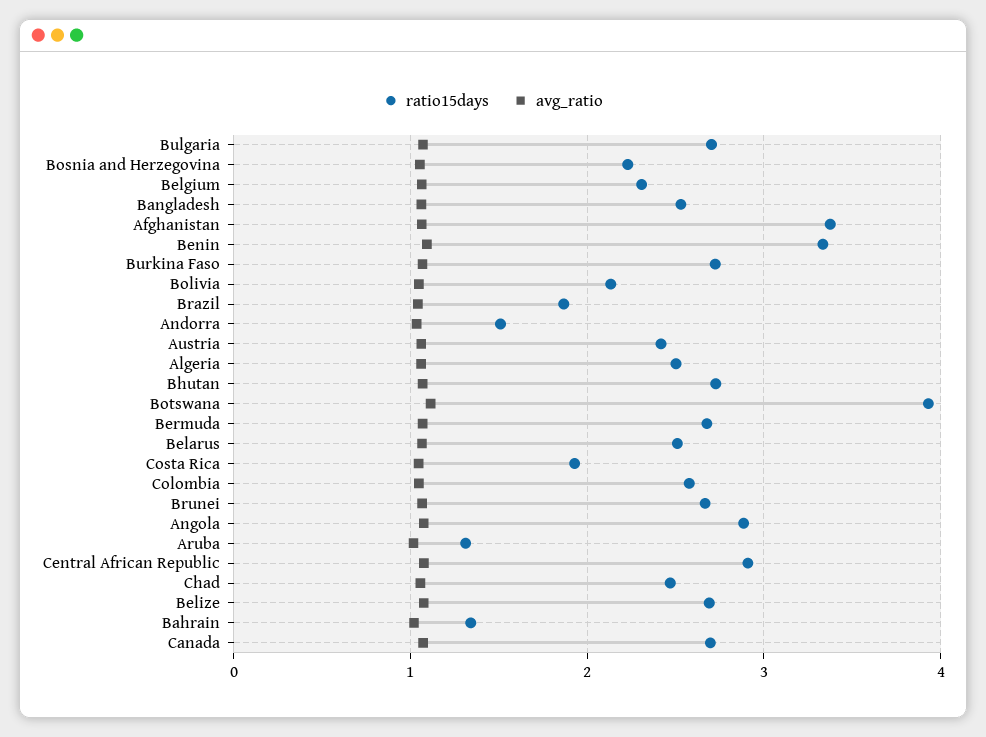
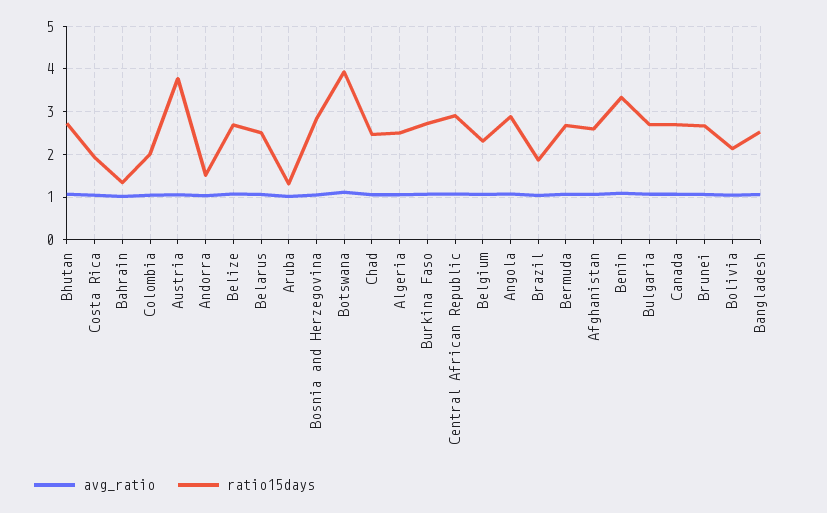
ratio15days, Bosnia and Herzegovina: 2.2 -> 2.8
ratio15days, Afghanistan: 3.4 -> 2.6
ratio15days, Austria: 2.4 -> 3.8
ratio15days, Colombia: 2.6 -> 2

